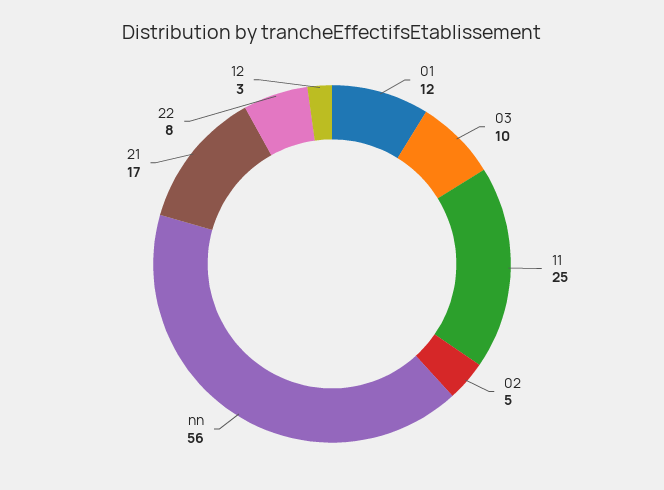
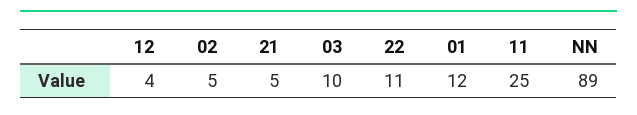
nn: 56 -> 89
21: 17 -> 5
22: 8 -> 11
12: 3 -> 4

